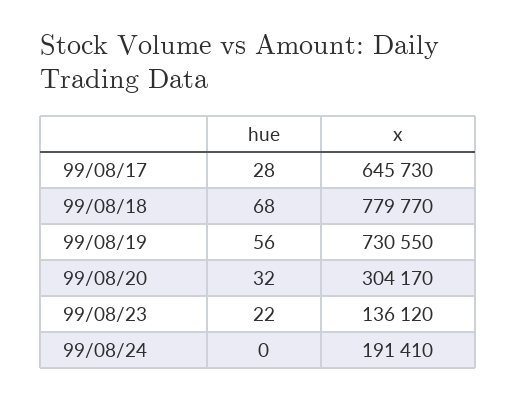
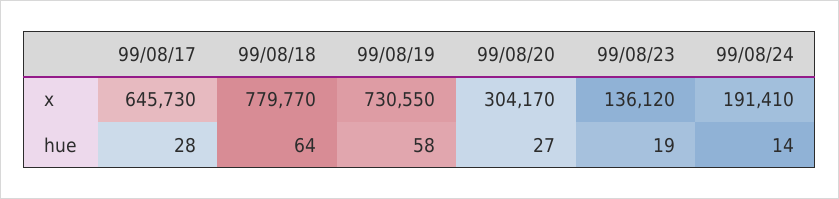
hue, 99/08/18: 68 -> 64
hue, 99/08/19: 56 -> 58
hue, 99/08/20: 32 -> 27
hue, 99/08/23: 22 -> 19
hue, 99/08/24: 0 -> 14

